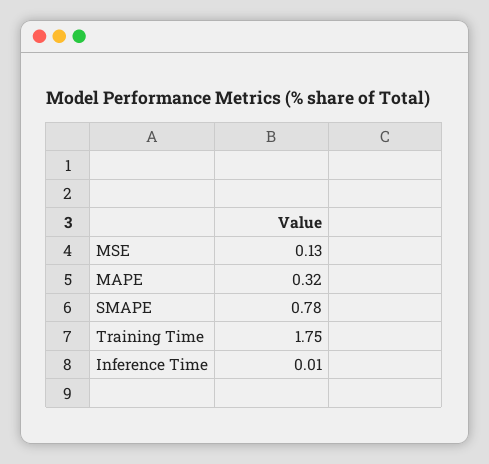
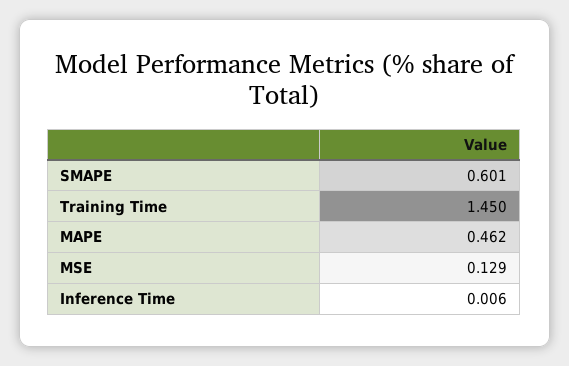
MAPE: 0.32 -> 0.462
SMAPE: 0.78 -> 0.601
Training Time: 1.75 -> 1.45

